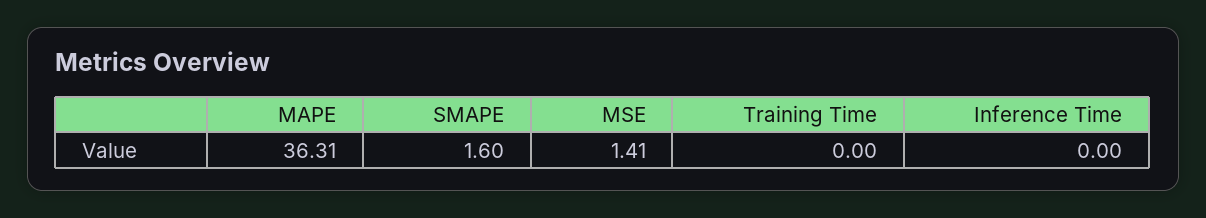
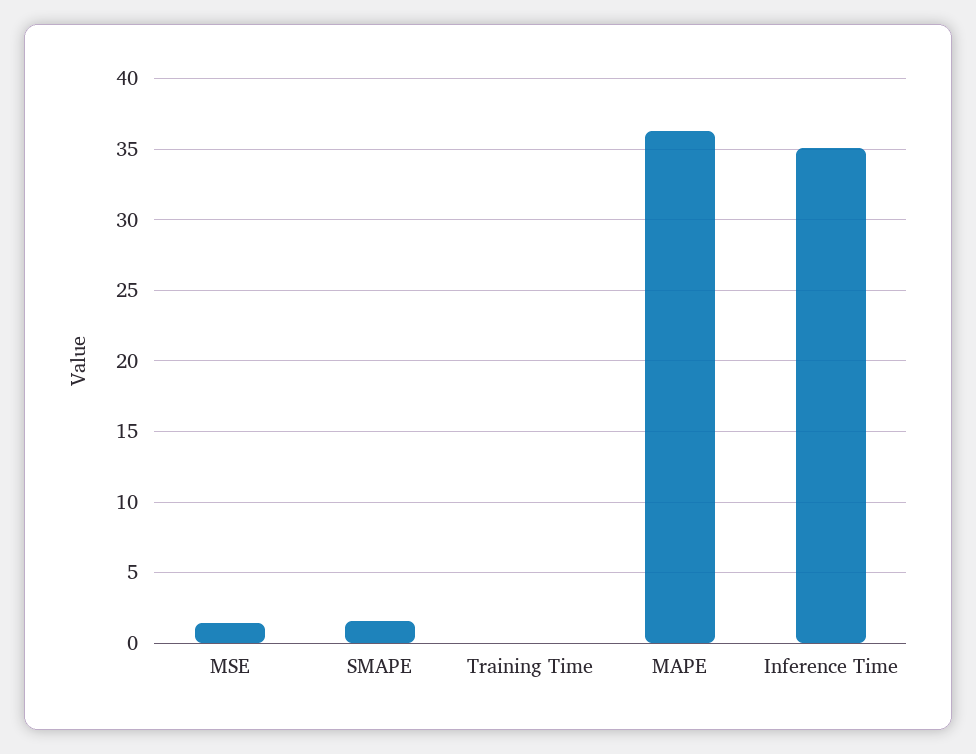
Inference Time: 0 -> 35

